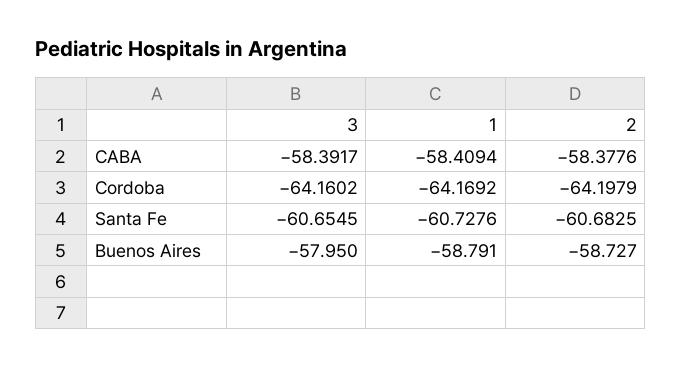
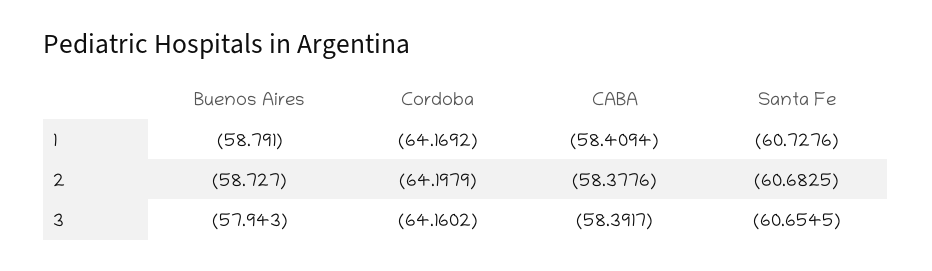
3, Buenos Aires: -57.95 -> -57.943

